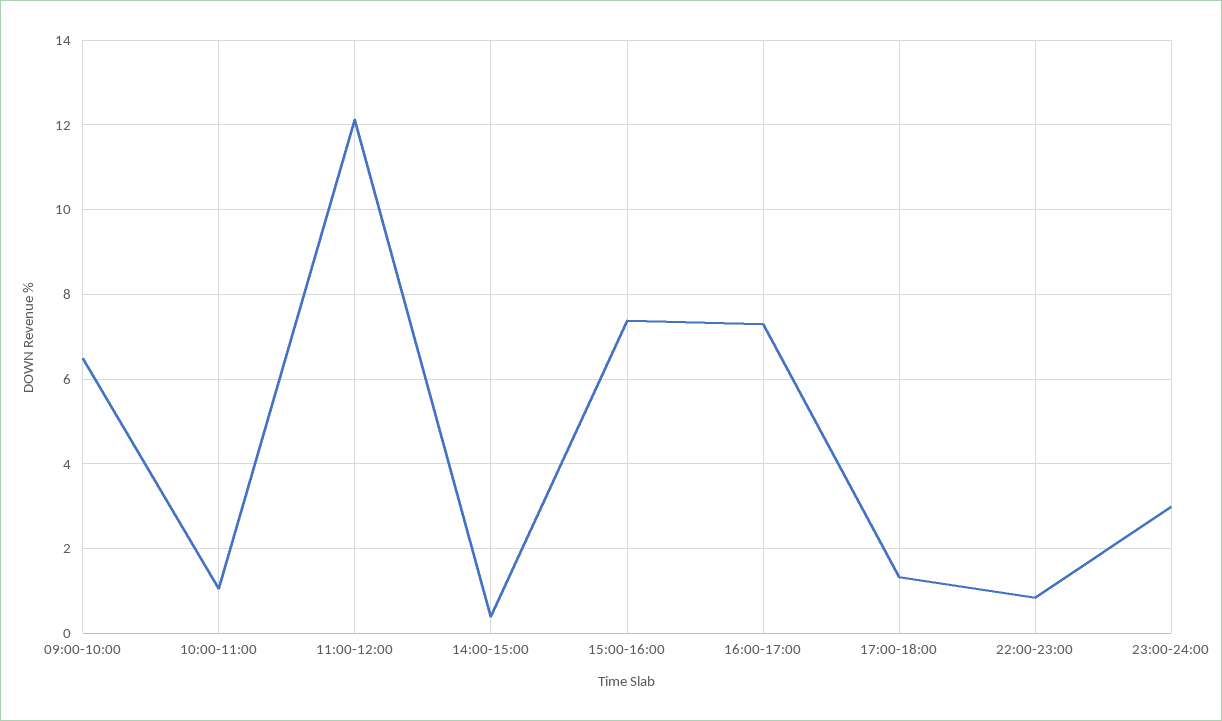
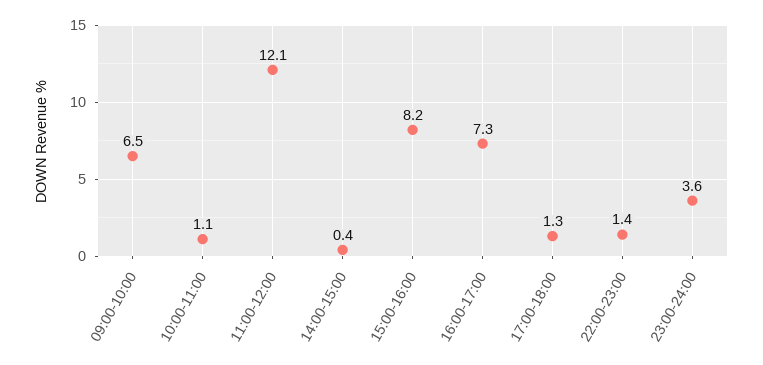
15:00-16:00: 7.4 -> 8.2
22:00-23:00: 0.8 -> 1.4
23:00-24:00: 3 -> 3.6

